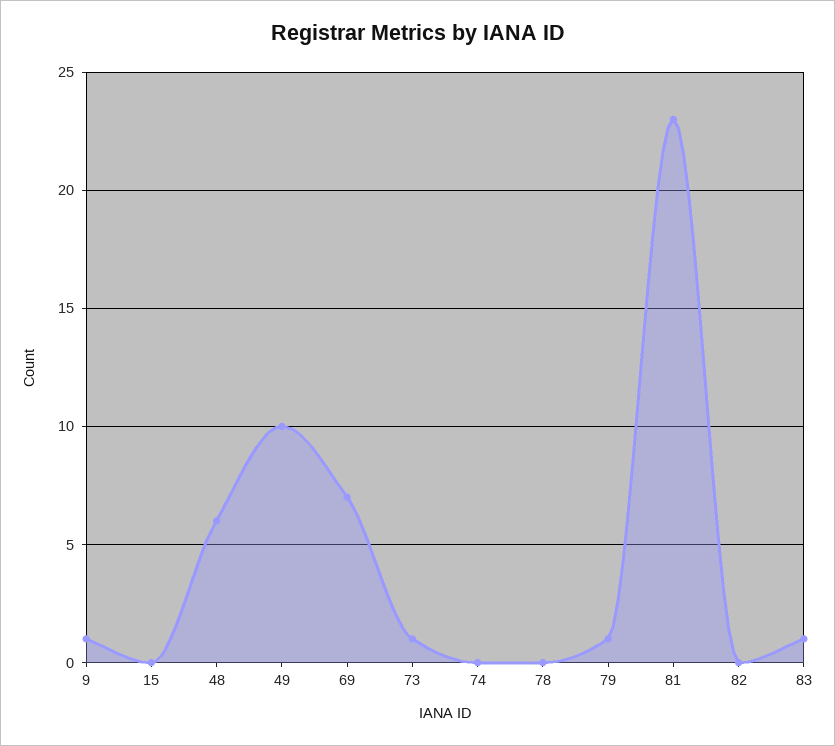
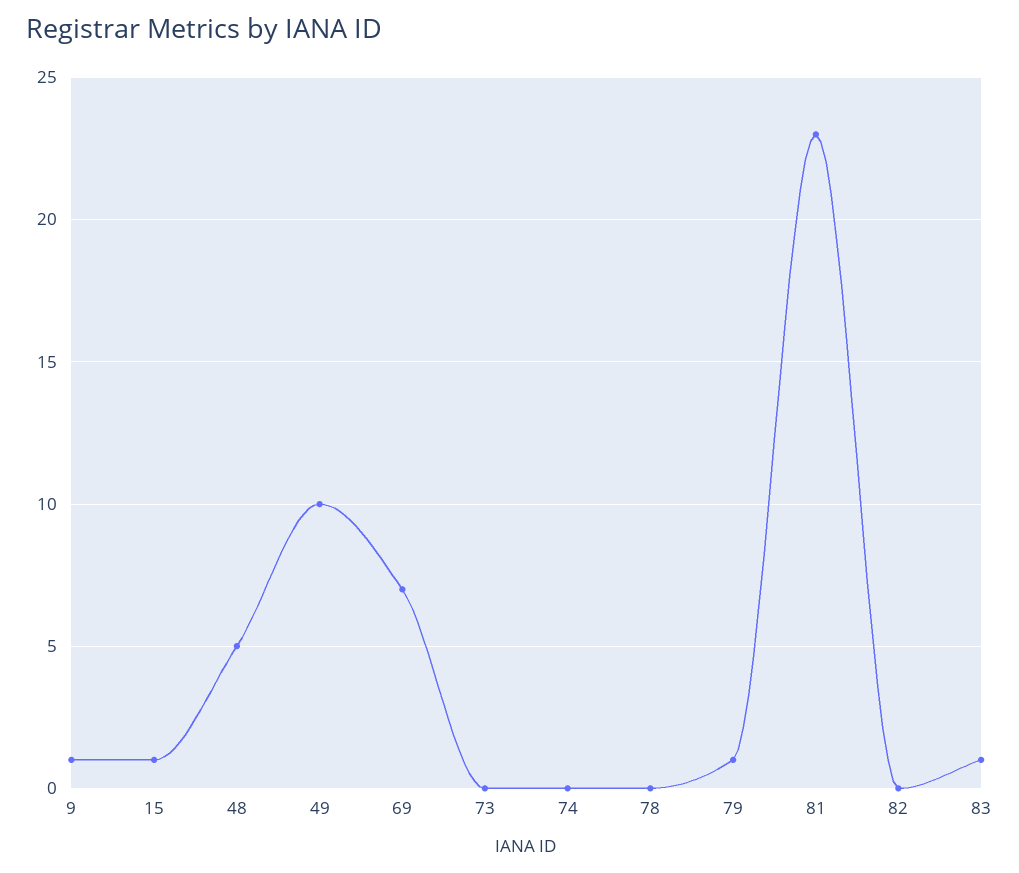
15: 0 -> 1
48: 6 -> 5
73: 1 -> 0

